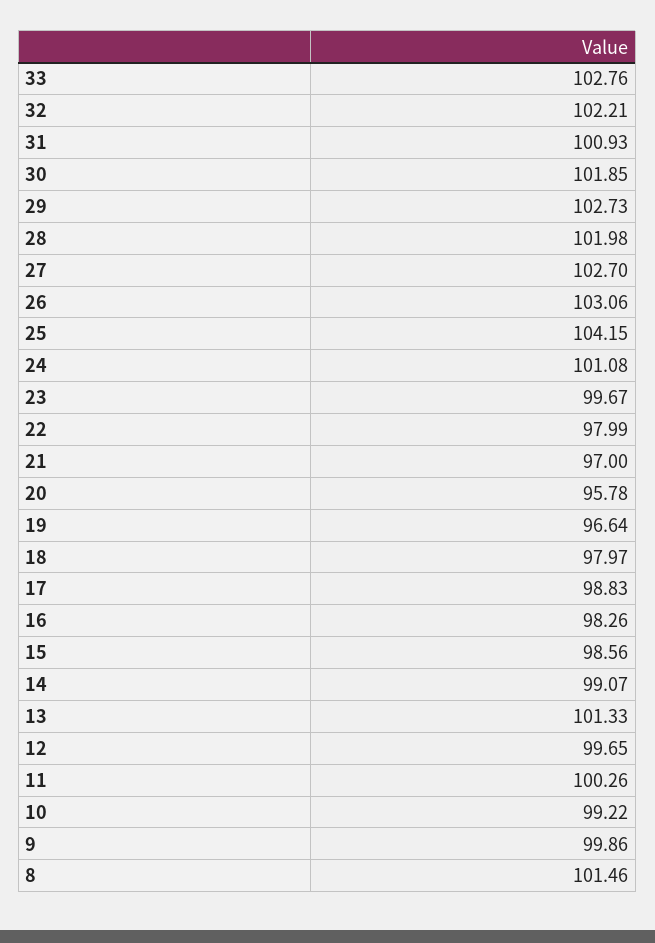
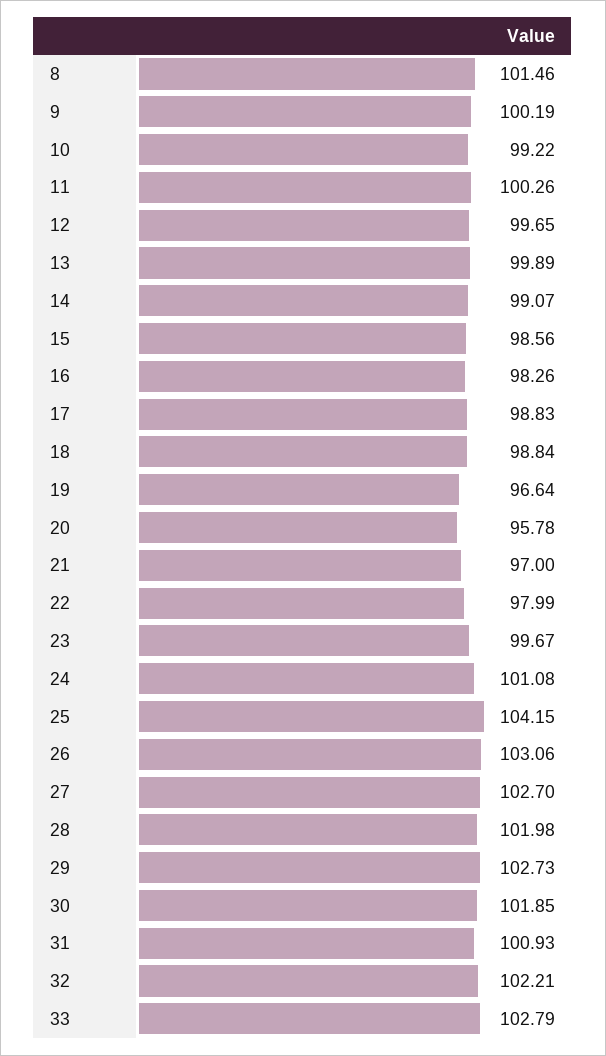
33: 102.76 -> 102.79
18: 97.97 -> 98.84
13: 101.33 -> 99.89
9: 99.86 -> 100.19

